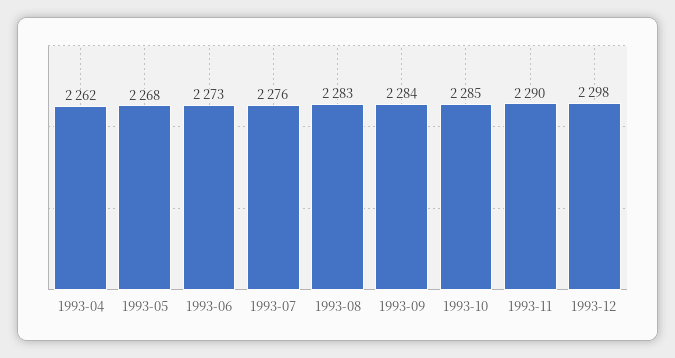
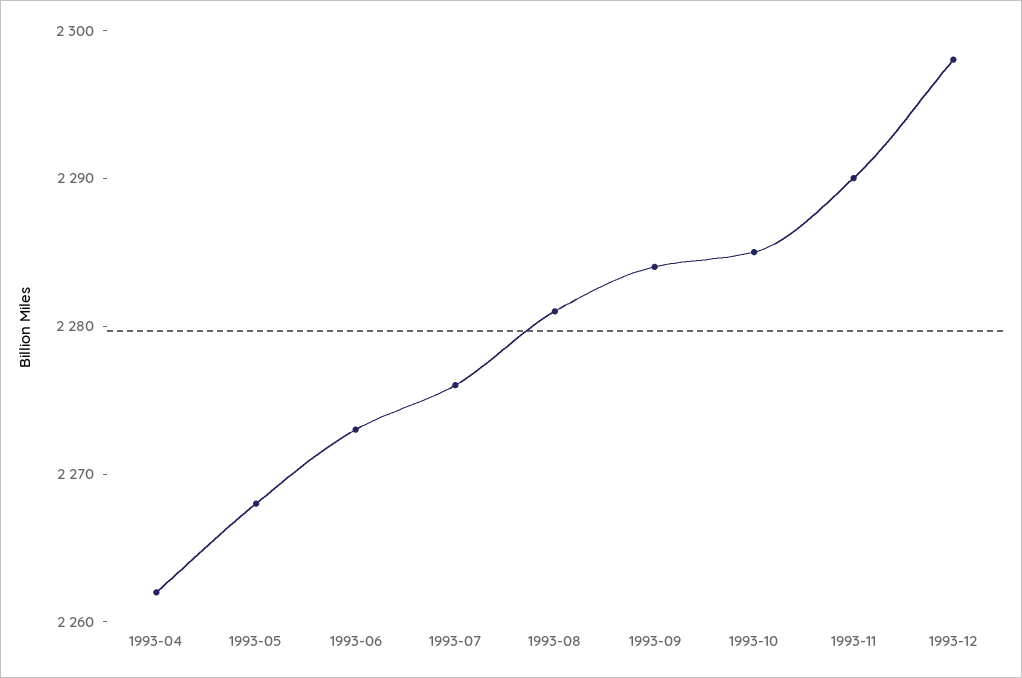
1993-08: 2283 -> 2281

